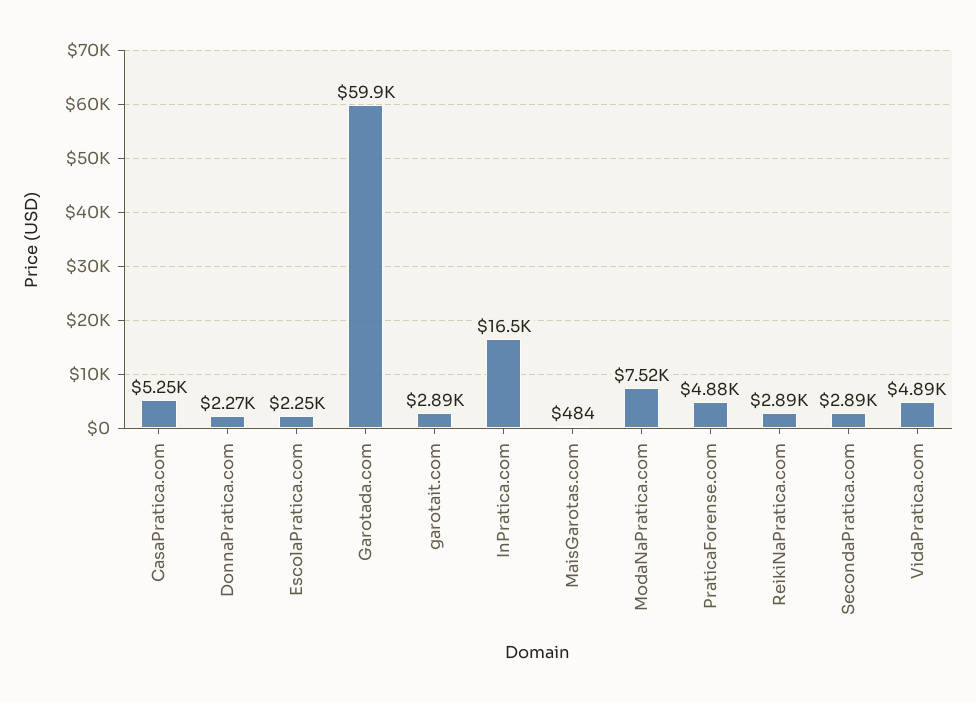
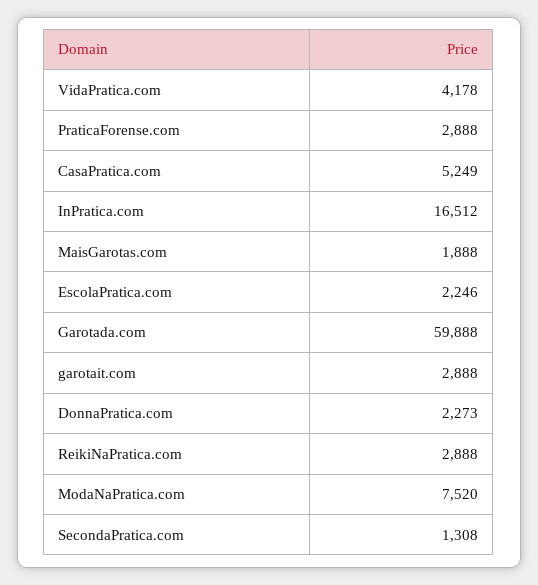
MaisGarotas.com: 484 -> 1888
PraticaForense.com: 4880 -> 2888
SecondaPratica.com: 2890 -> 1308
VidaPratica.com: 4890 -> 4178

